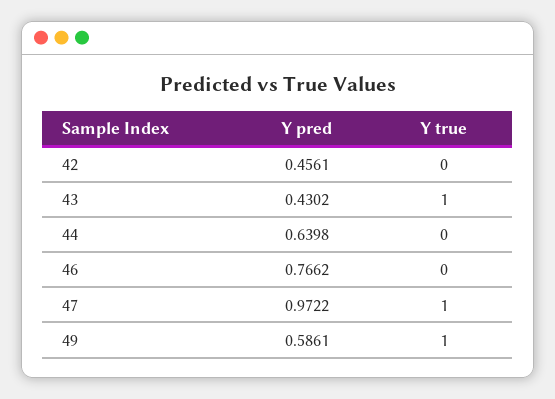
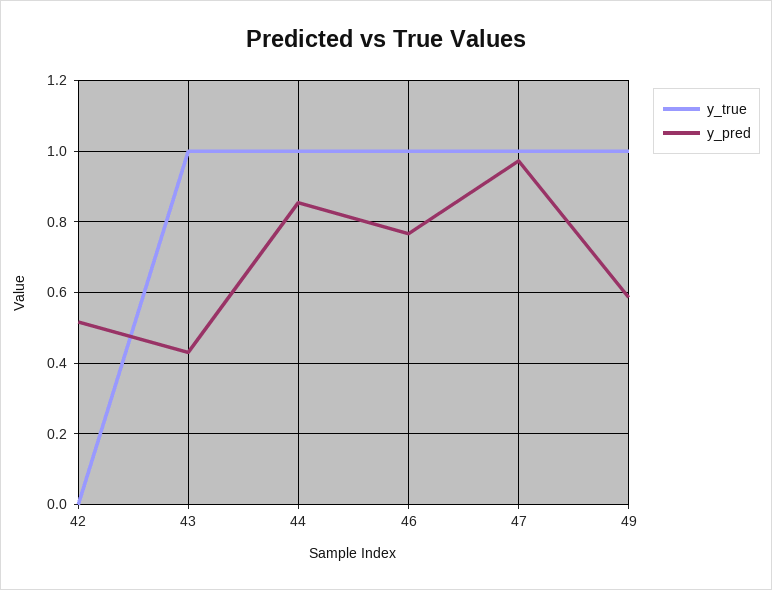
Y pred, 42: 0.4561 -> 0.52
Y pred, 44: 0.6398 -> 0.86
Y true, 44: 0 -> 1
Y true, 46: 0 -> 1

